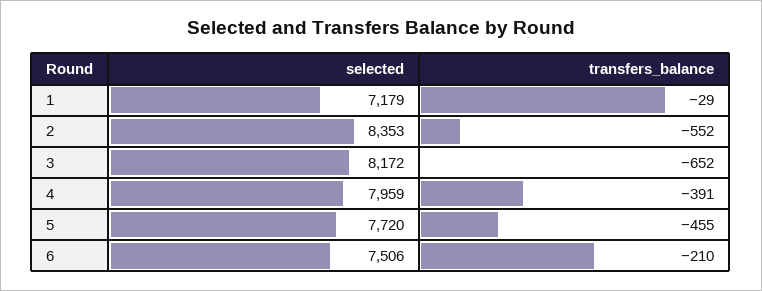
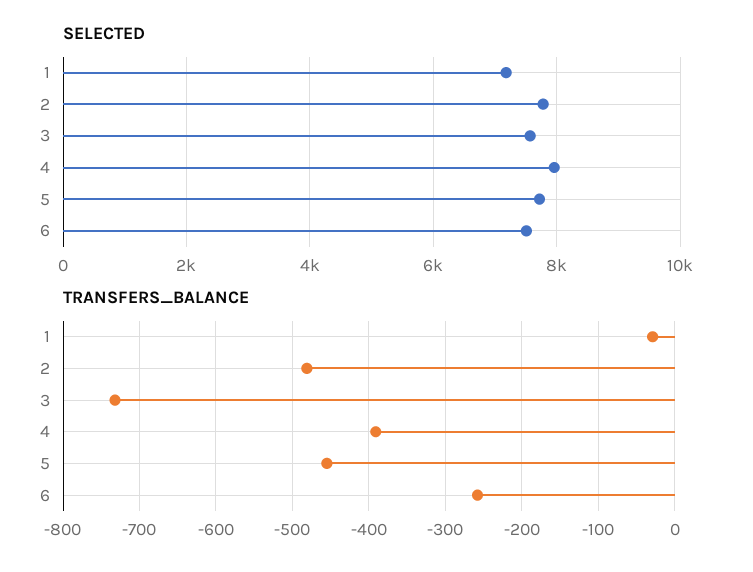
selected, 2: 8353 -> 7800
transfers_balance, 2: -552 -> -480
selected, 3: 8172 -> 7600
transfers_balance, 3: -652 -> -730
transfers_balance, 6: -210 -> -260

